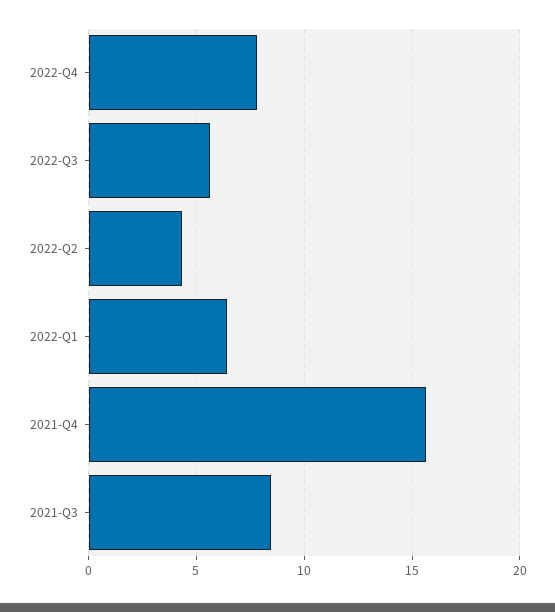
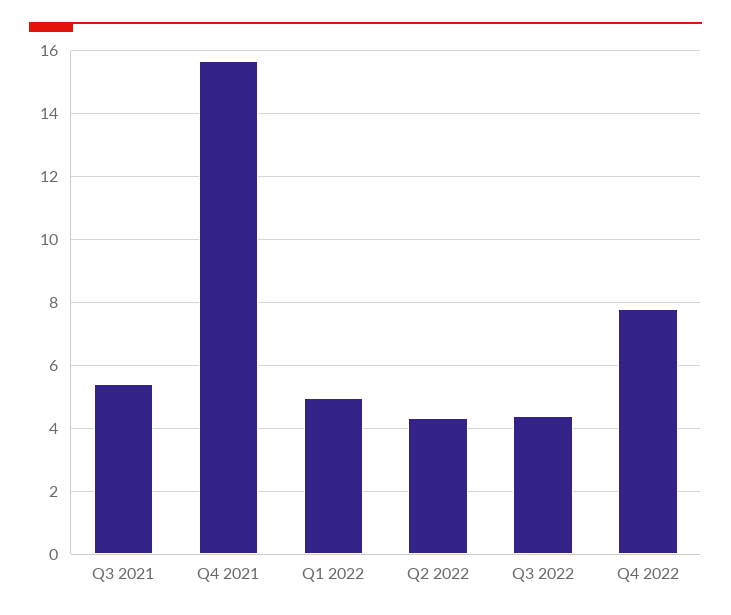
2022-Q3: 5.5 -> 4.4
2022-Q1: 6.5 -> 5
2021-Q3: 8.5 -> 5.4

